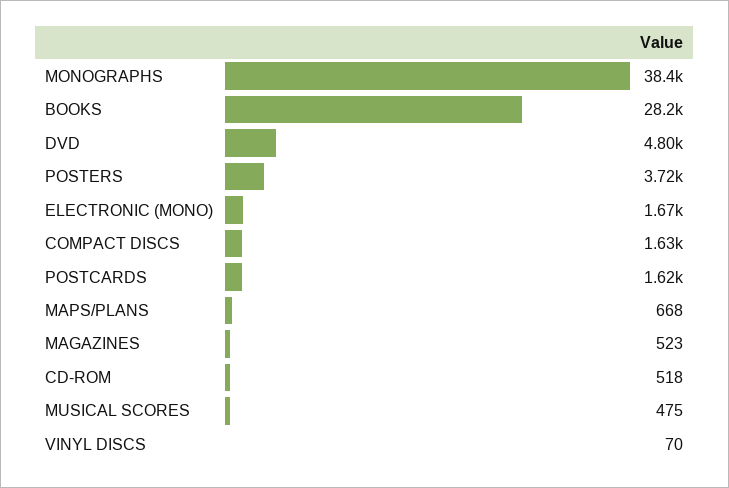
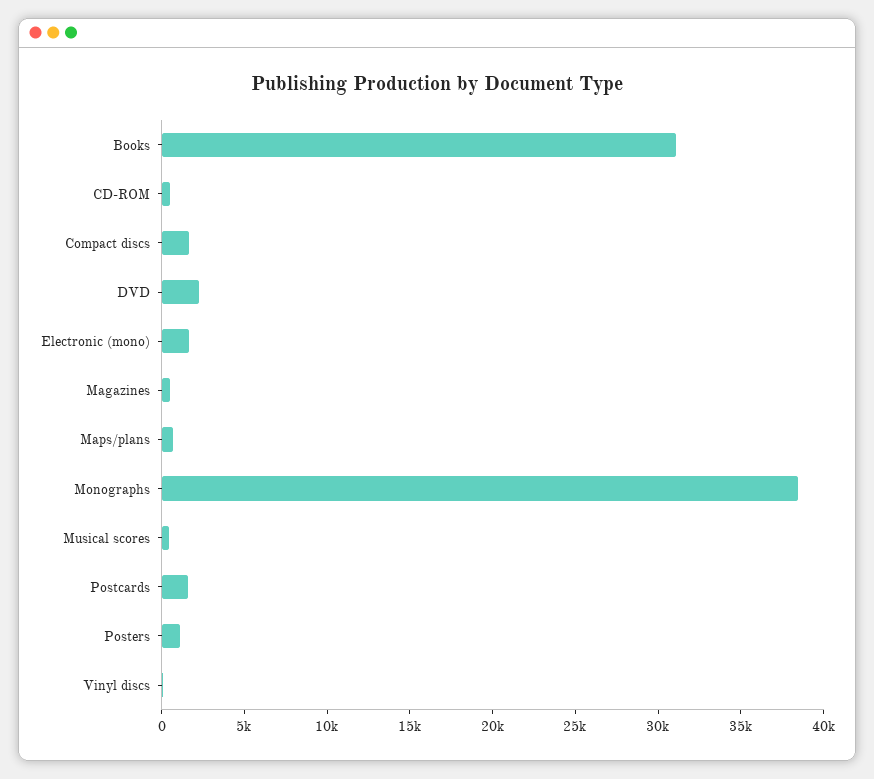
BOOKS: 28200 -> 31000
DVD: 4800 -> 2000
POSTERS: 3720 -> 1000

